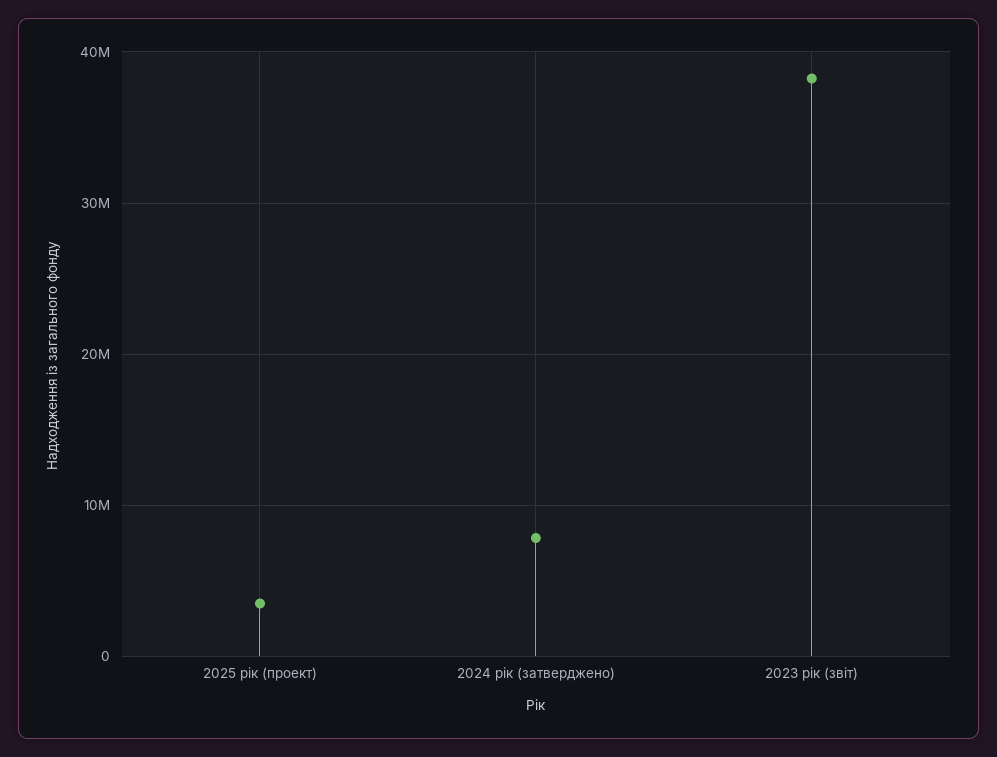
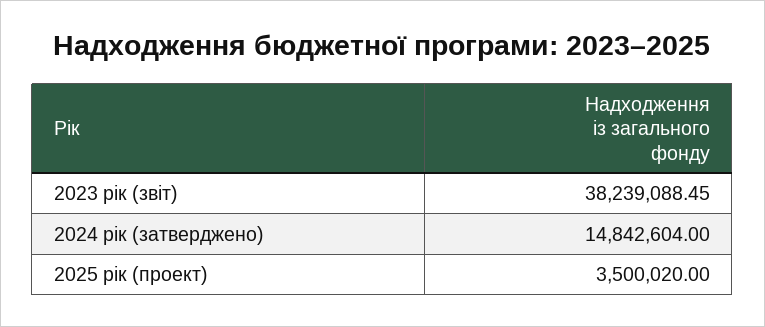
2024 рік (затверджено): 8000000 -> 14842604

